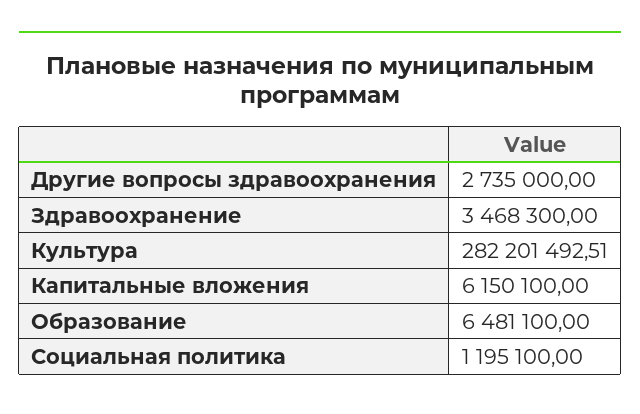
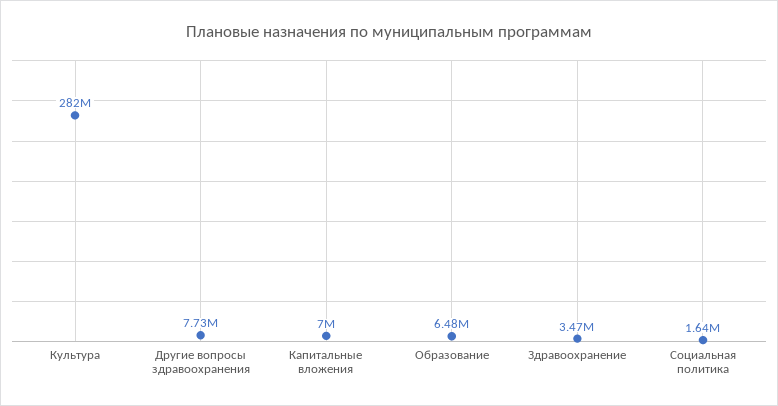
Другие вопросы здравоохранения: 2735000 -> 7730000
Капитальные вложения: 6150100 -> 7000000
Социальная политика: 1195100 -> 1640000

